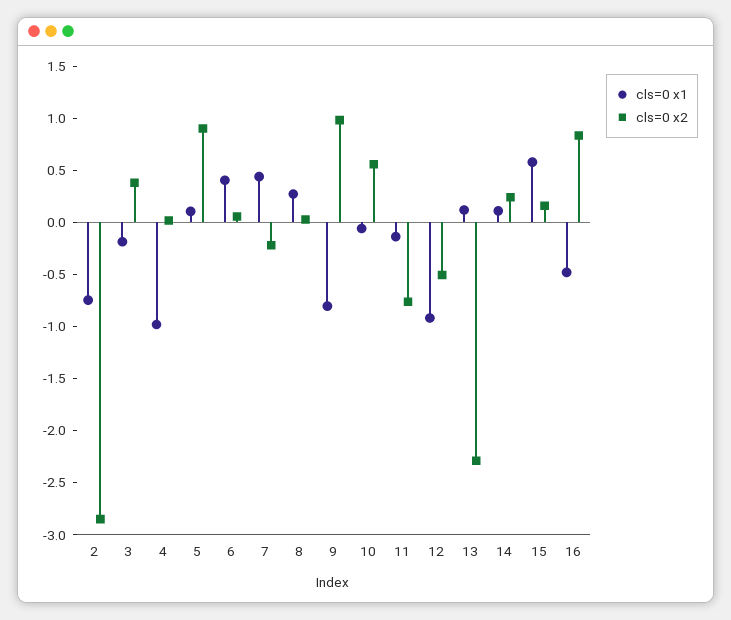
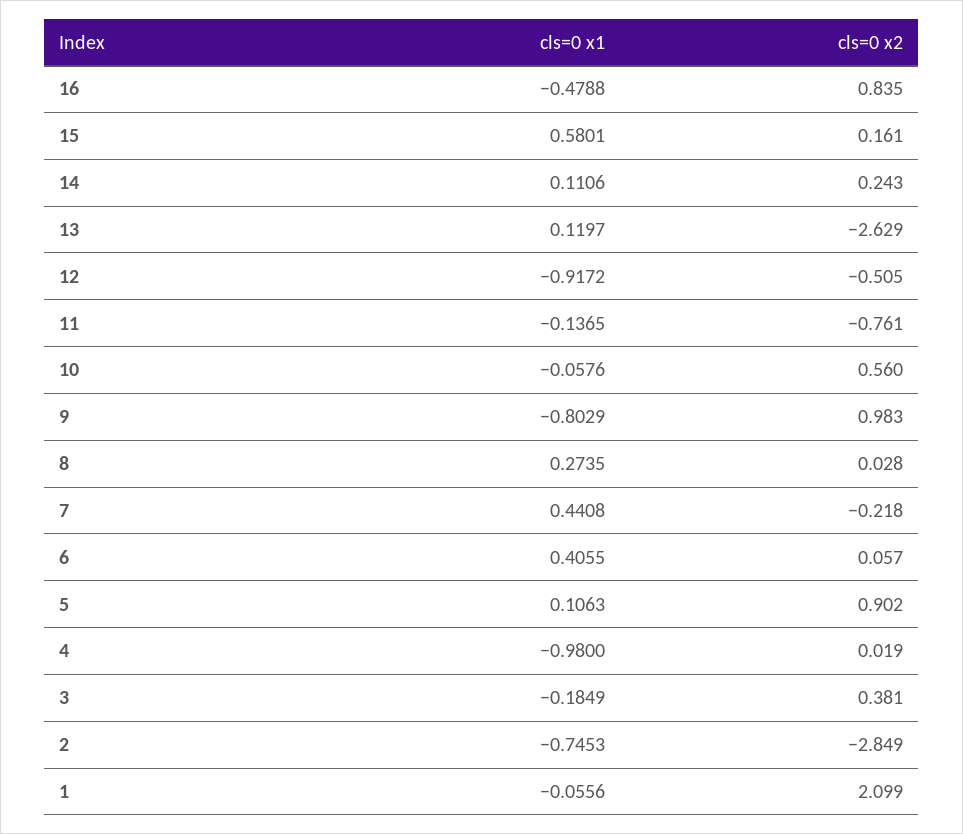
cls=0 x2, 13: -2.3 -> -2.629
cls=0 x1, 1: none -> -0.0556
cls=0 x2, 1: none -> 2.099

